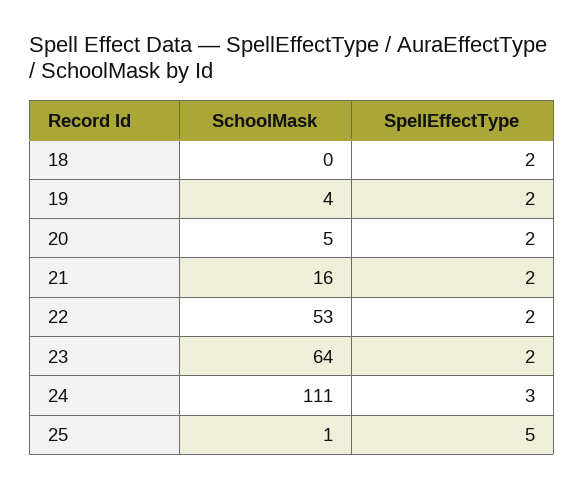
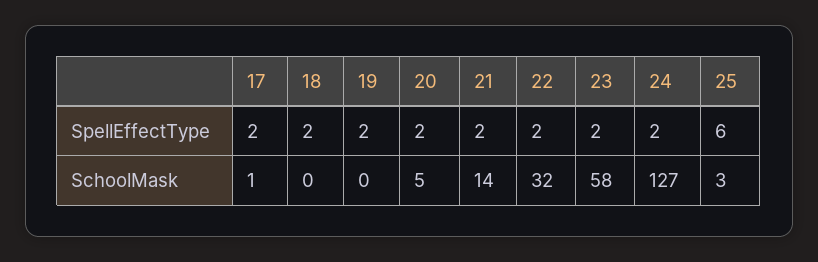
SchoolMask, 19: 4 -> 0
SchoolMask, 21: 16 -> 14
SchoolMask, 22: 53 -> 32
SchoolMask, 23: 64 -> 58
SchoolMask, 24: 111 -> 127
SpellEffectType, 24: 3 -> 2
SchoolMask, 25: 1 -> 3
SpellEffectType, 25: 5 -> 6
SpellEffectType, 17: none -> 2
SchoolMask, 17: none -> 1

